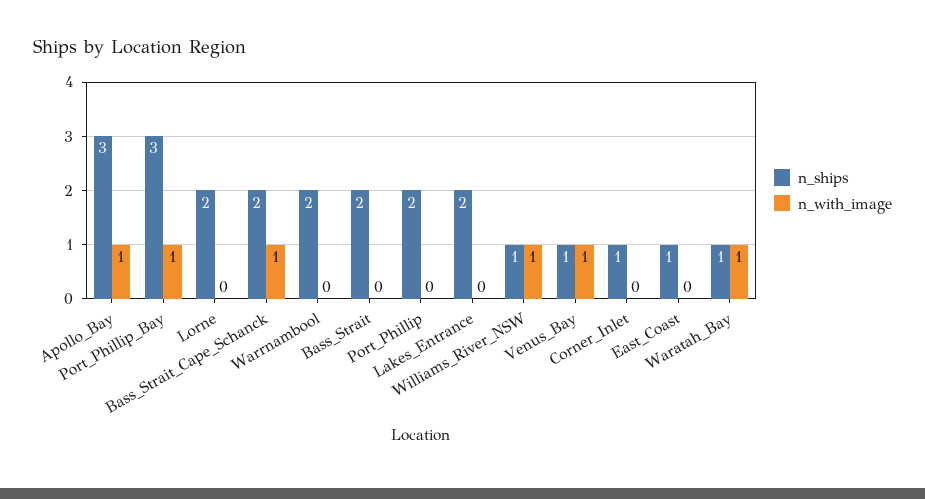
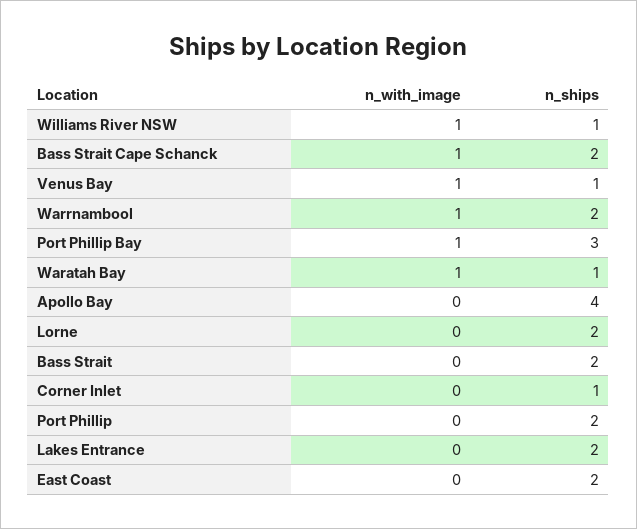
n_ships, Apollo_Bay: 3 -> 4
n_with_image, Apollo_Bay: 1 -> 0
n_with_image, Warrnambool: 0 -> 1
n_ships, East_Coast: 1 -> 2

